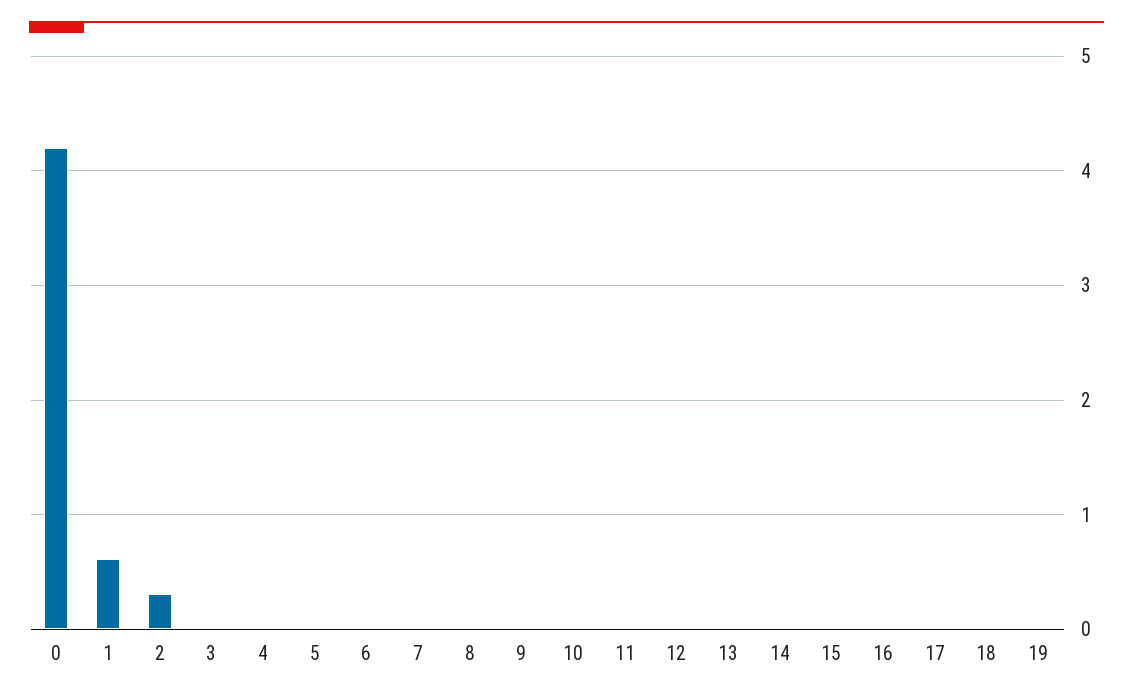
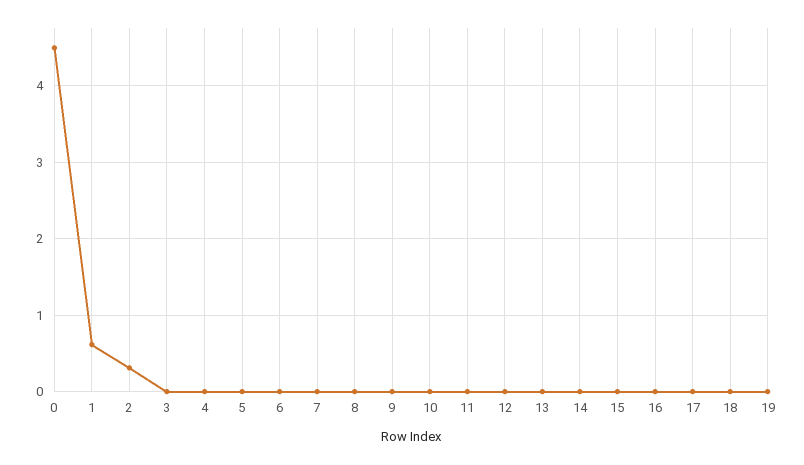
0: 4.2 -> 4.5

